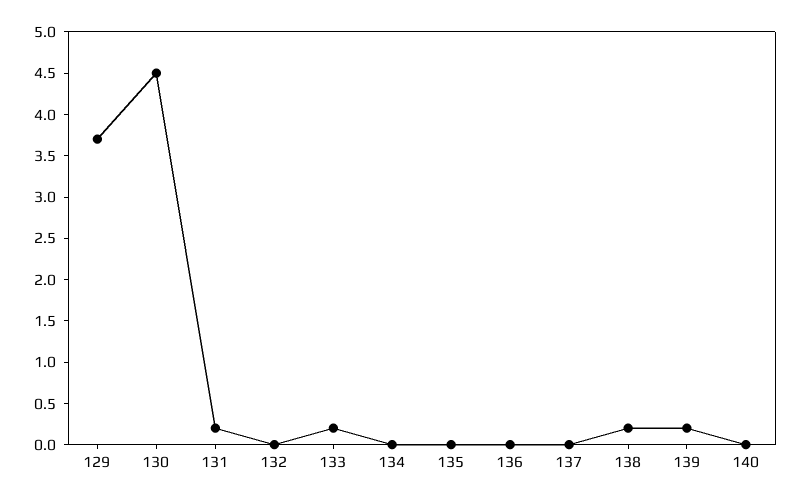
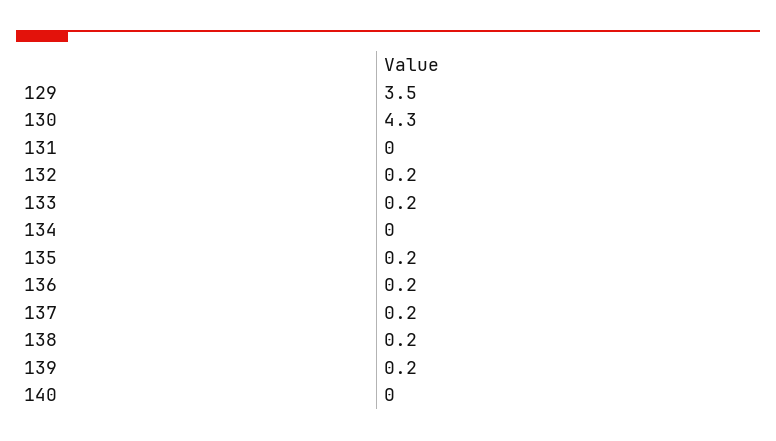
129: 3.7 -> 3.5
130: 4.5 -> 4.3
131: 0.2 -> 0
132: 0 -> 0.2
135: 0 -> 0.2
136: 0 -> 0.2
137: 0 -> 0.2

